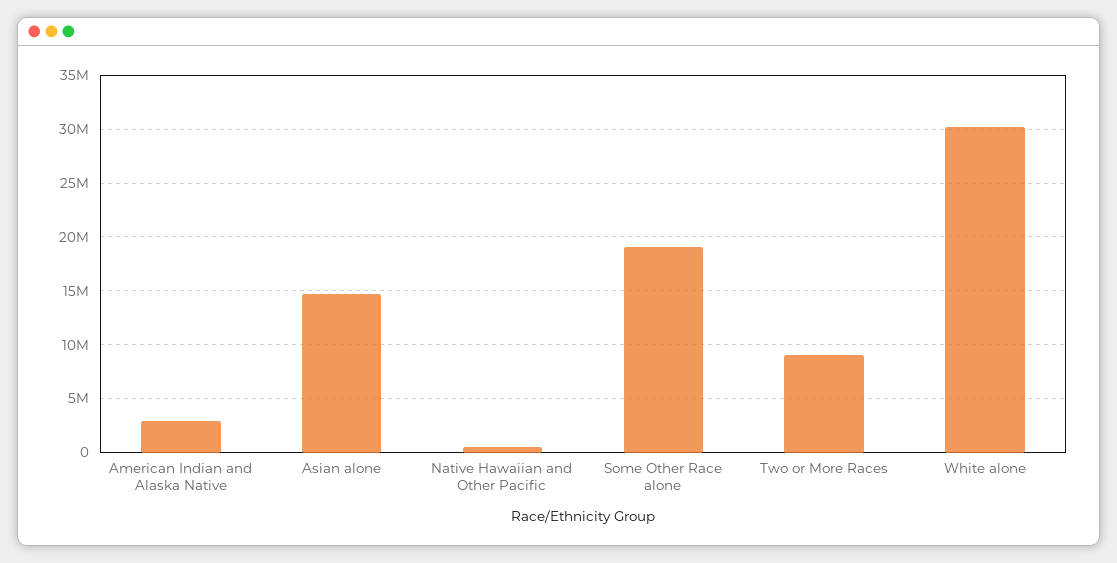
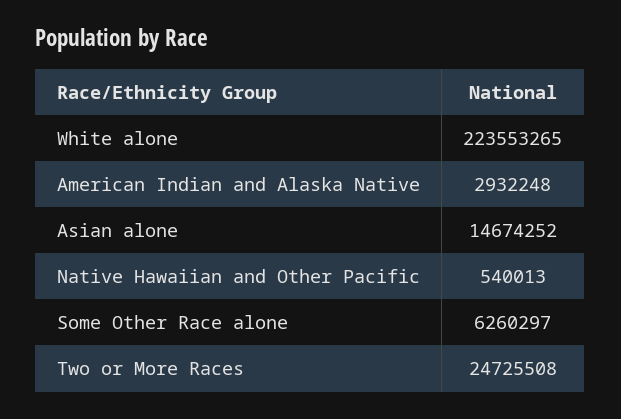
Some Other Race alone: 19000000 -> 6260297
Two or More Races: 9000000 -> 24725508
White alone: 30000000 -> 223553265

